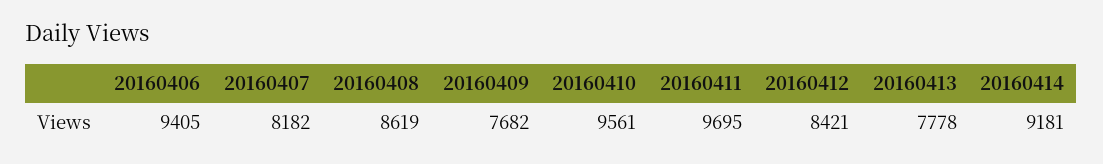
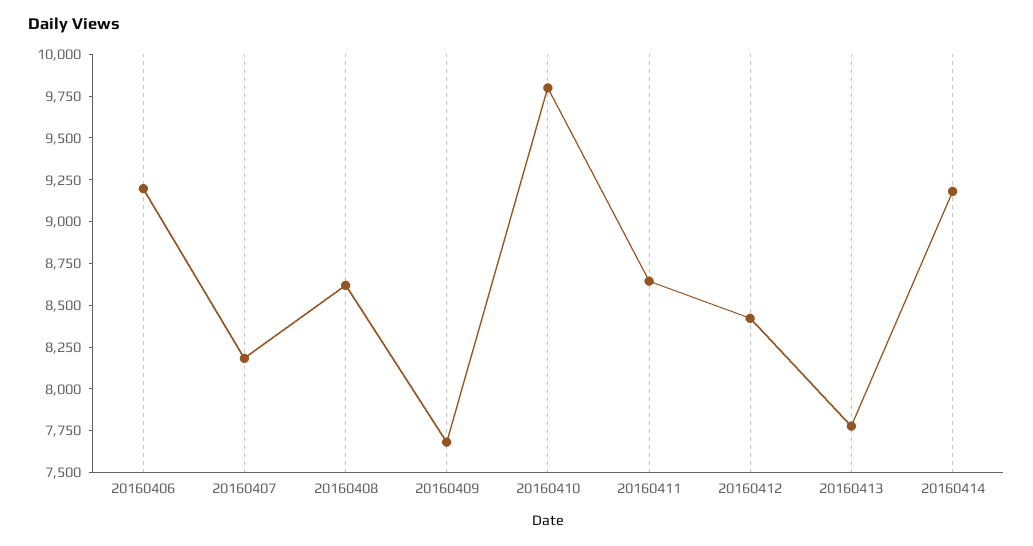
20160406: 9405 -> 9200
20160410: 9561 -> 9800
20160411: 9695 -> 8650

